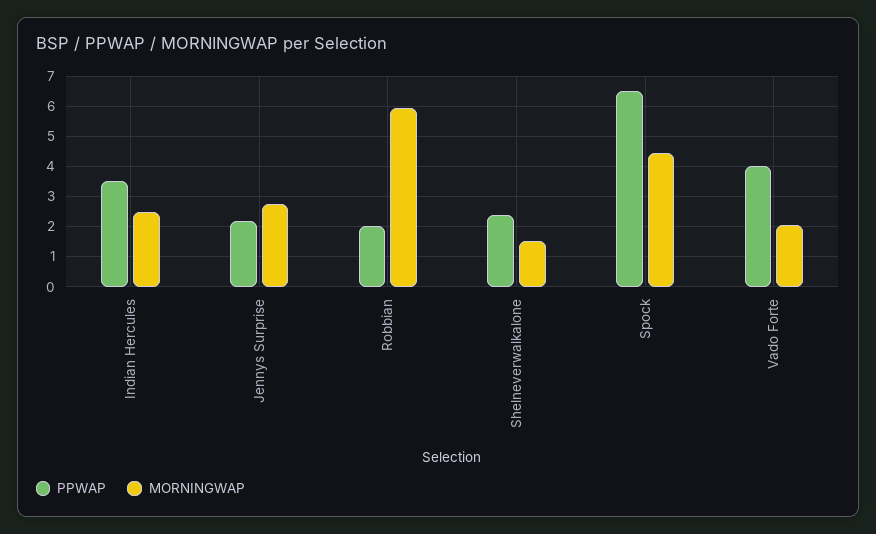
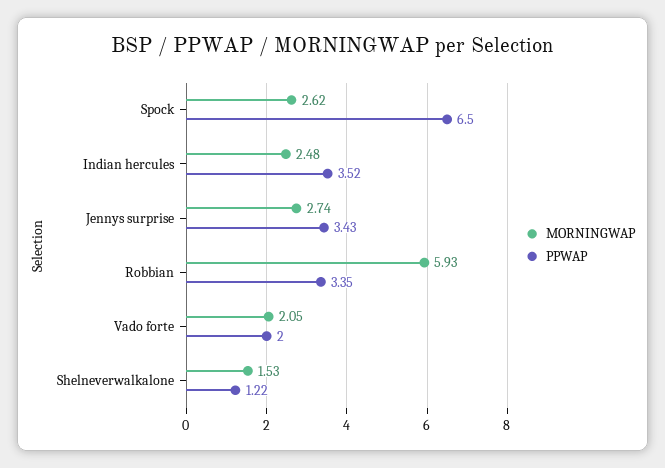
PPWAP, Jennys Surprise: 2.2 -> 3.43
PPWAP, Robbian: 2 -> 3.35
PPWAP, Shelneverwalkalone: 2.4 -> 1.22
MORNINGWAP, Spock: 4.4 -> 2.62
PPWAP, Vado Forte: 4 -> 2

